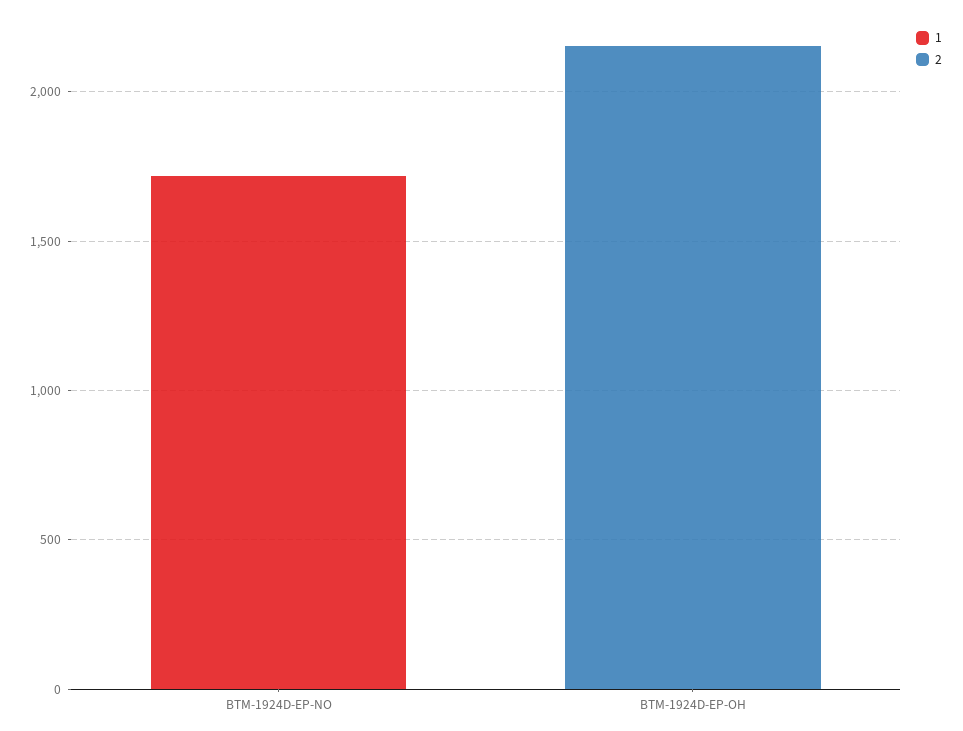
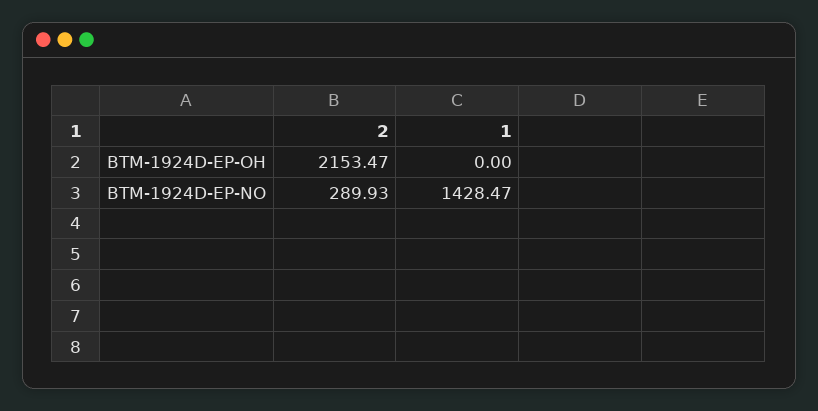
1, BTM-1924D-EP-NO: 1700 -> 1428.47
2, BTM-1924D-EP-NO: 0 -> 289.93

